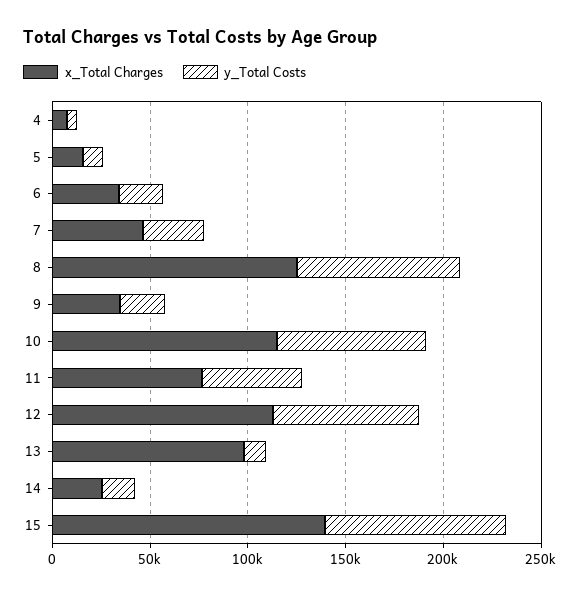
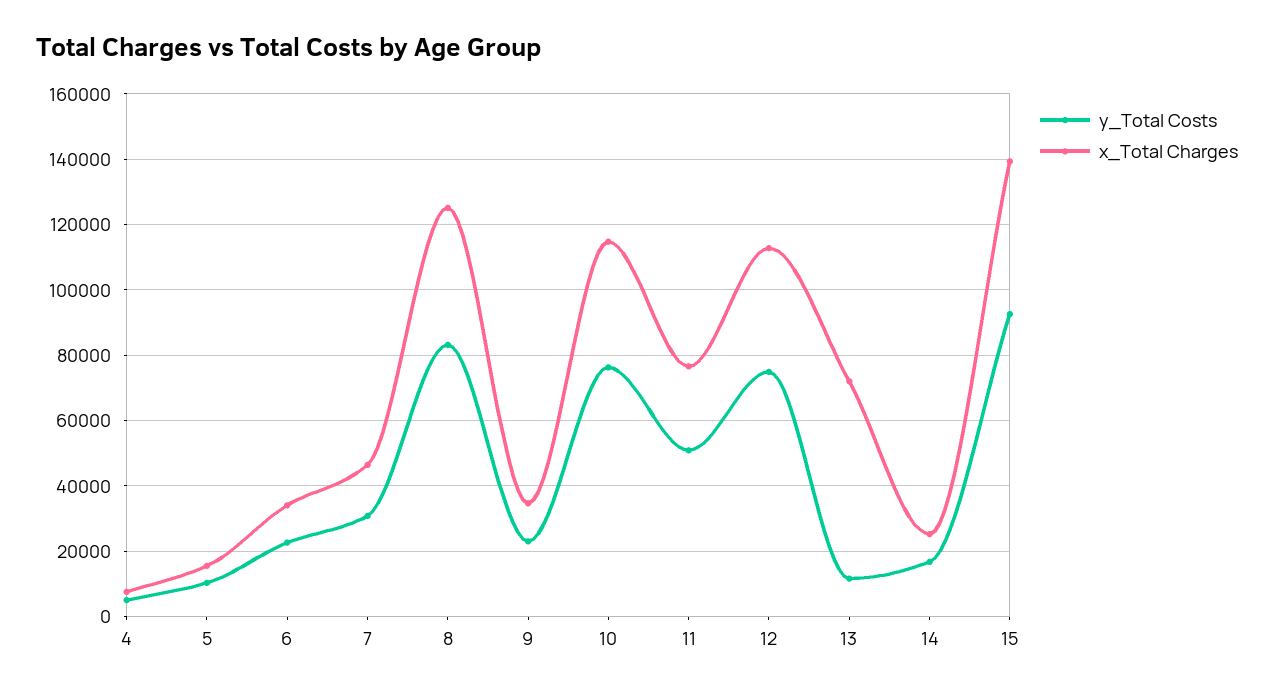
x_Total Charges, 13: 100000 -> 72000

